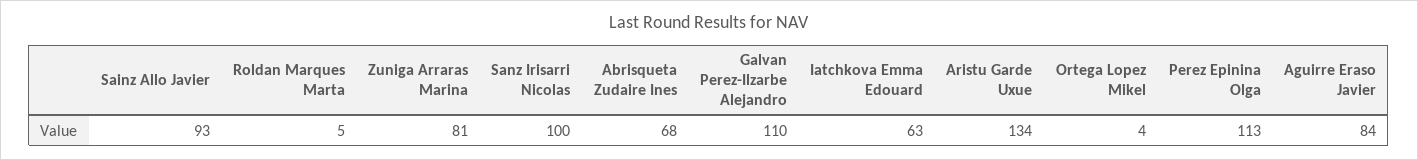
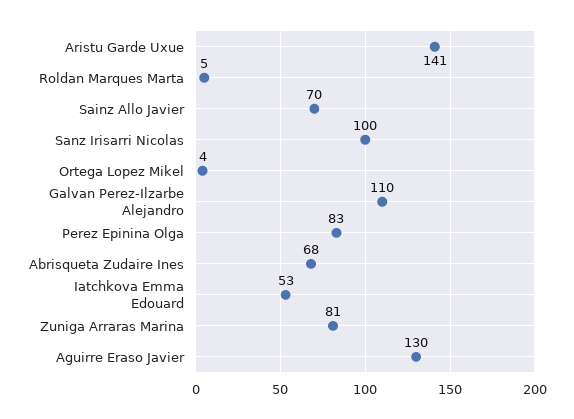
Sainz Allo Javier: 93 -> 70
Iatchkova Emma Edouard: 63 -> 53
Aristu Garde Uxue: 134 -> 141
Perez Epinina Olga: 113 -> 83
Aguirre Eraso Javier: 84 -> 130

